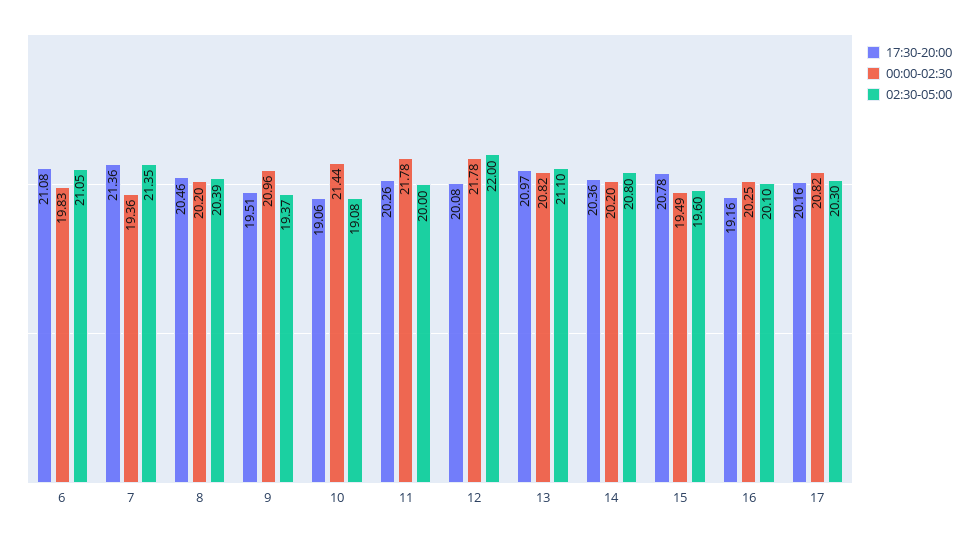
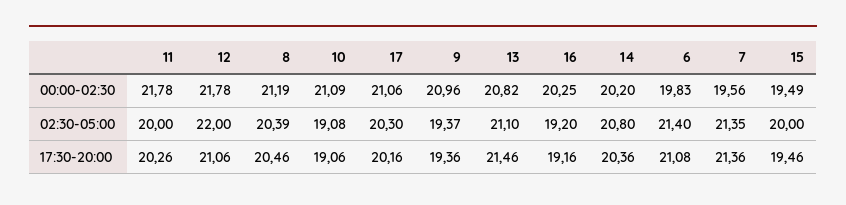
02:30-05:00, 6: 21.05 -> 21.4
00:00-02:30, 7: 19.36 -> 19.56
00:00-02:30, 8: 20.2 -> 21.19
17:30-20:00, 9: 19.51 -> 19.36
00:00-02:30, 10: 21.44 -> 21.09
17:30-20:00, 12: 20.08 -> 21.06
17:30-20:00, 13: 20.97 -> 21.46
17:30-20:00, 15: 20.78 -> 19.46
02:30-05:00, 15: 19.6 -> 20
02:30-05:00, 16: 20.1 -> 19.2
00:00-02:30, 17: 20.82 -> 21.06

